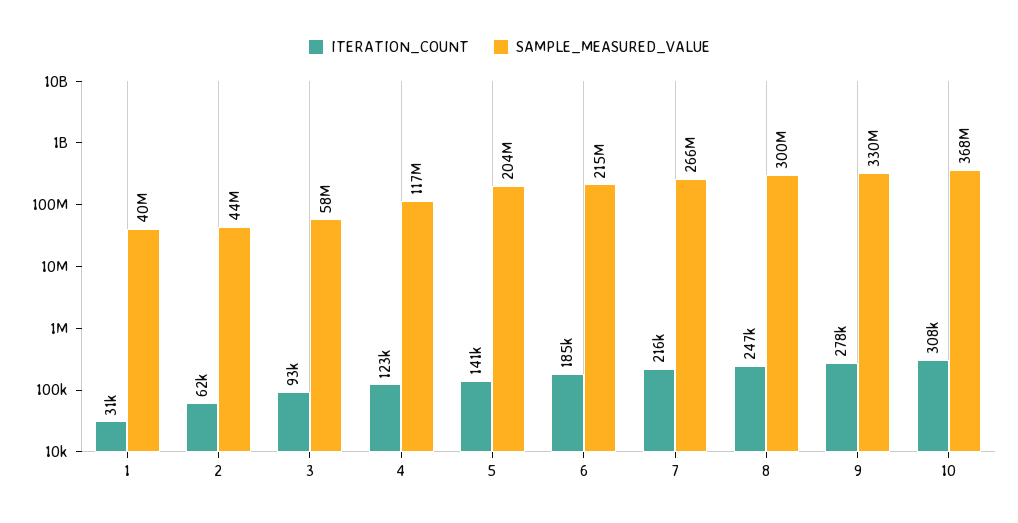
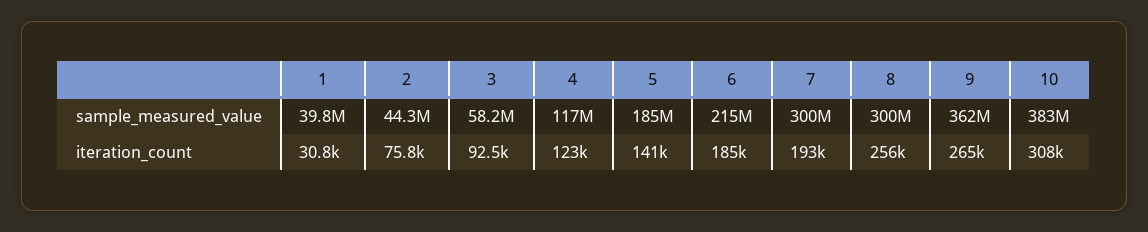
ITERATION_COUNT, 2: 62000 -> 75800
SAMPLE_MEASURED_VALUE, 5: 204000000 -> 185000000
ITERATION_COUNT, 7: 216000 -> 193000
SAMPLE_MEASURED_VALUE, 7: 266000000 -> 300000000
ITERATION_COUNT, 8: 247000 -> 256000
ITERATION_COUNT, 9: 278000 -> 265000
SAMPLE_MEASURED_VALUE, 9: 330000000 -> 362000000
SAMPLE_MEASURED_VALUE, 10: 368000000 -> 383000000

